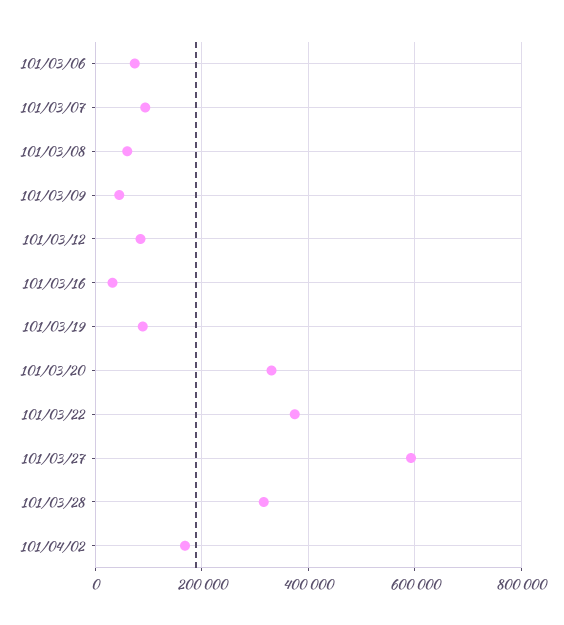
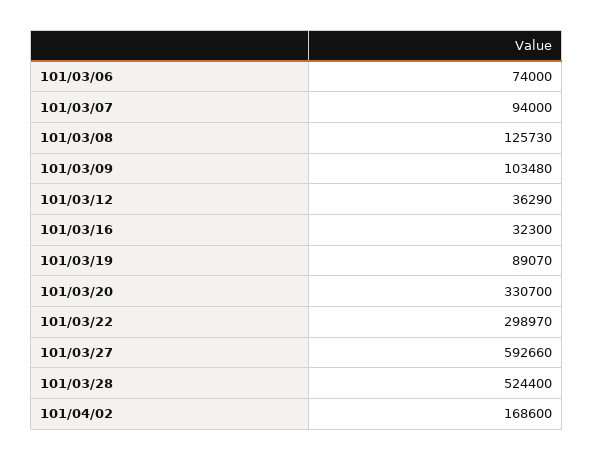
101/03/08: 60000 -> 125730
101/03/09: 40000 -> 103480
101/03/12: 80000 -> 36290
101/03/22: 380000 -> 298970
101/03/28: 320000 -> 524400

